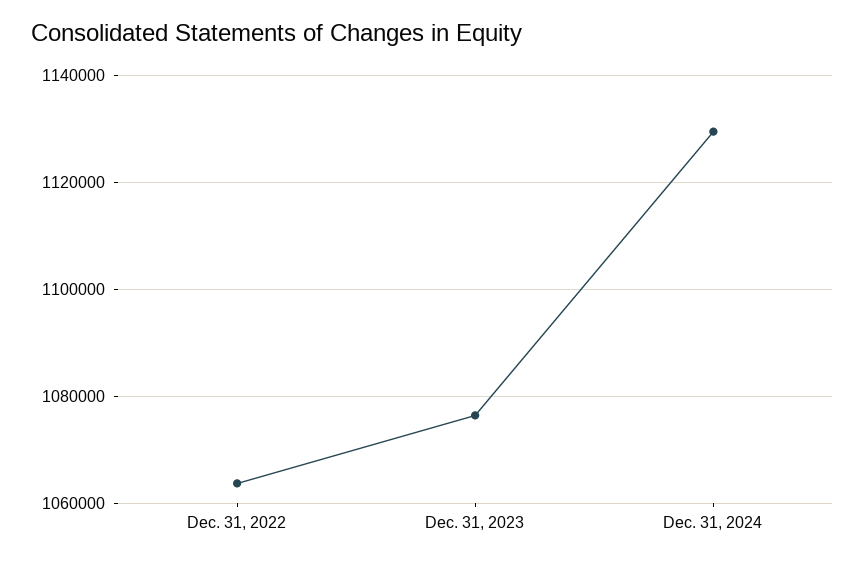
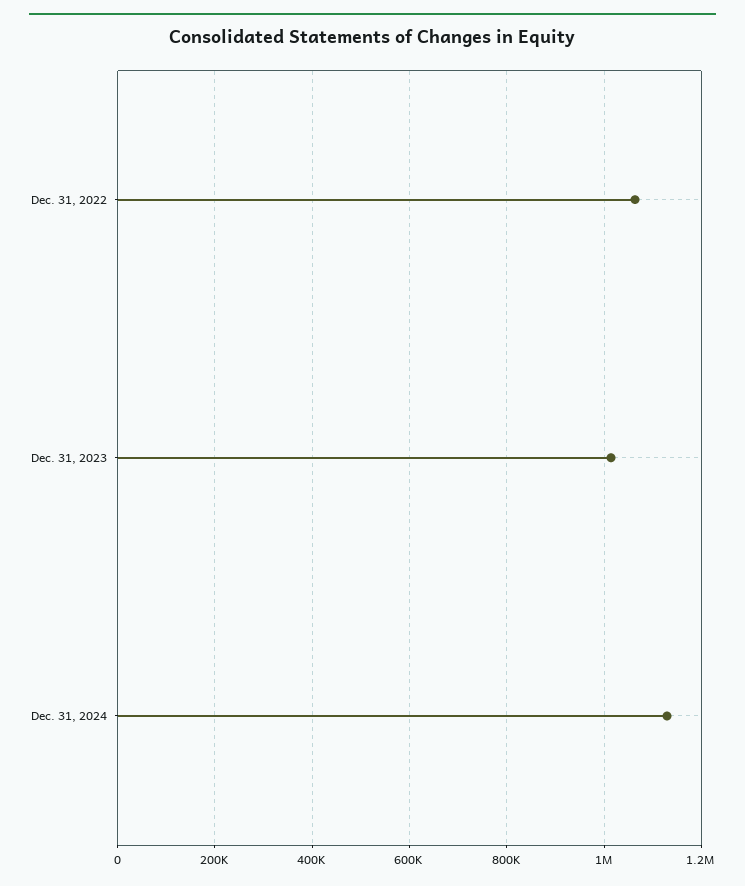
Dec. 31, 2023: 1076000 -> 1020000

